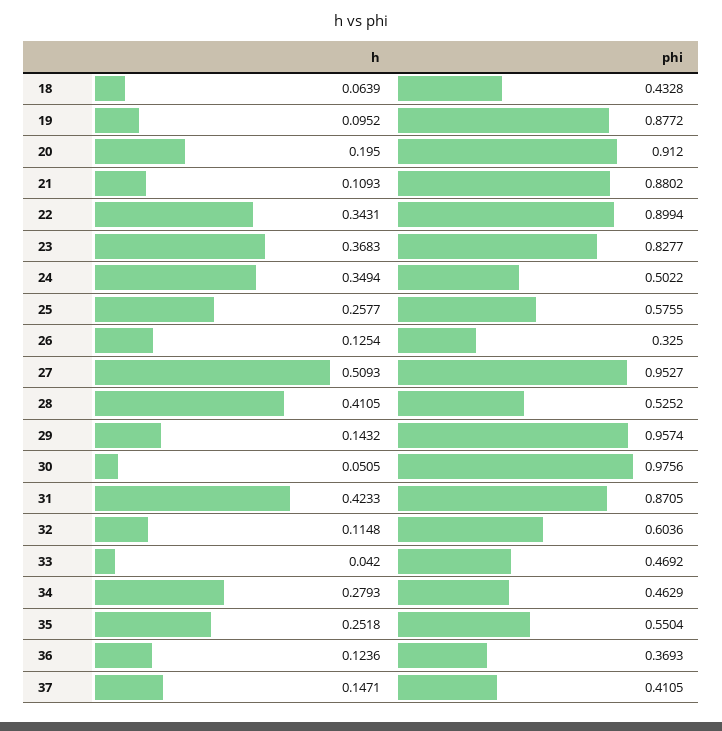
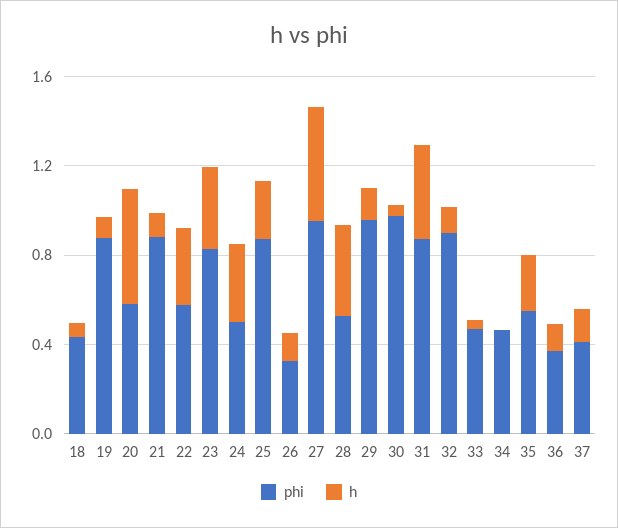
h, 20: 0.195 -> 0.5
phi, 20: 0.912 -> 0.6
phi, 22: 0.8994 -> 0.6
phi, 25: 0.5755 -> 0.9
phi, 32: 0.6036 -> 0.9
h, 34: 0.2793 -> 0

